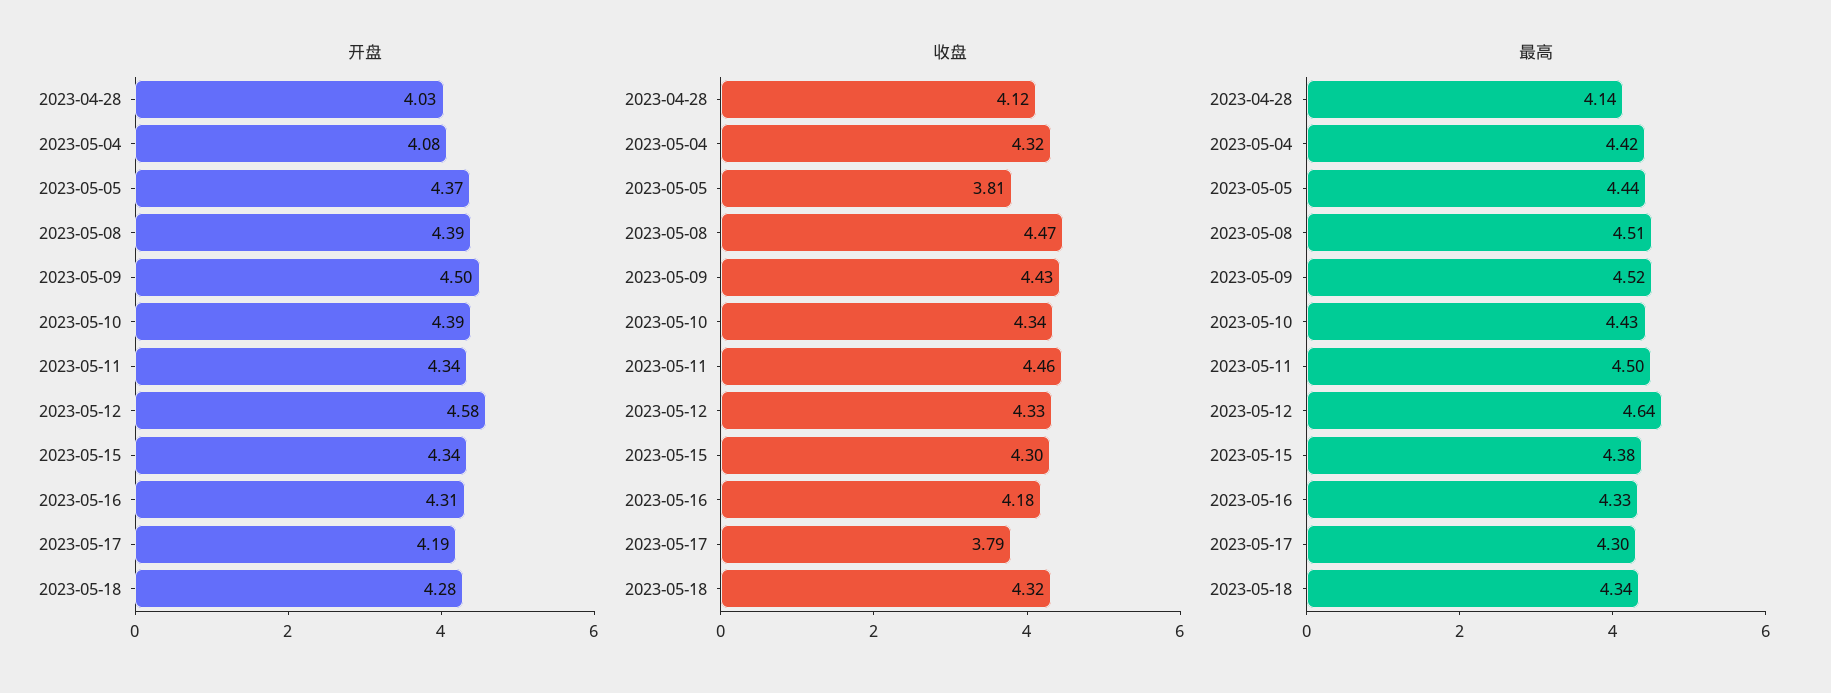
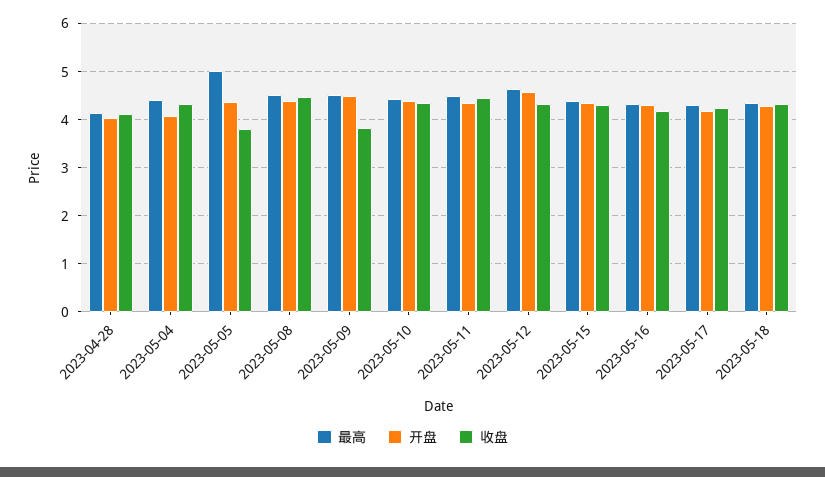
收盘, 2023-05-09: 4.43 -> 3.8
收盘, 2023-05-17: 3.79 -> 4.2
最高, 2023-05-05: 4.44 -> 5

